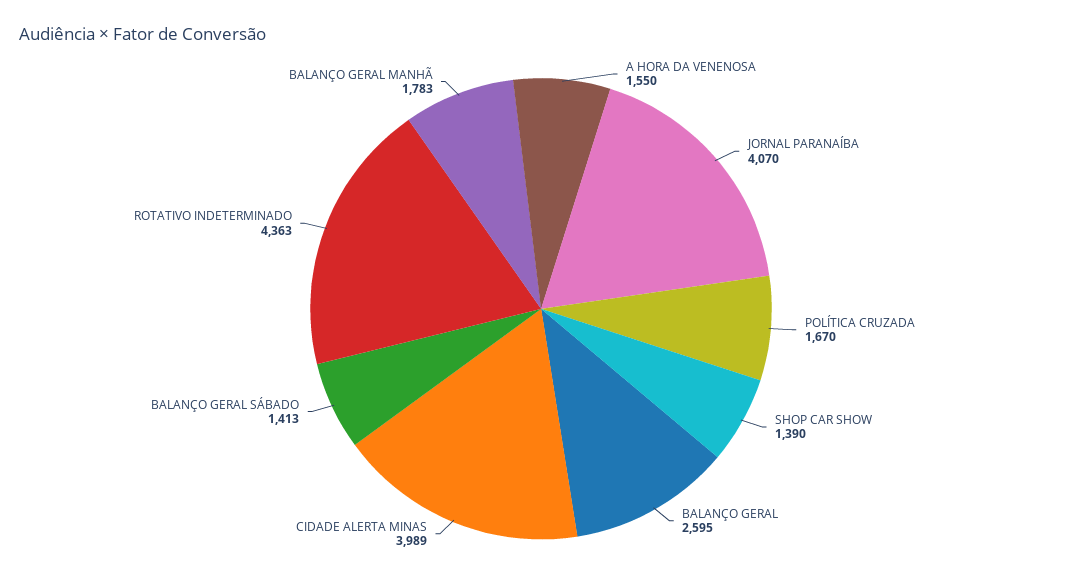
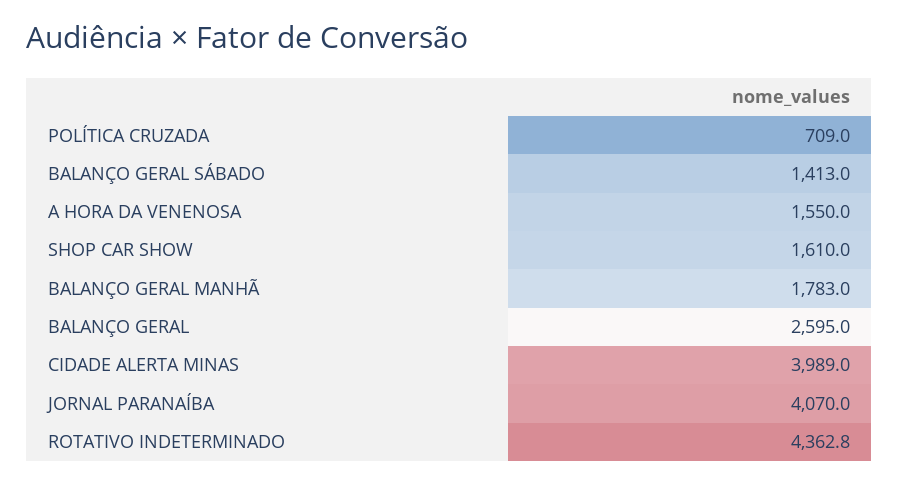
POLÍTICA CRUZADA: 1670 -> 709
SHOP CAR SHOW: 1390 -> 1610

